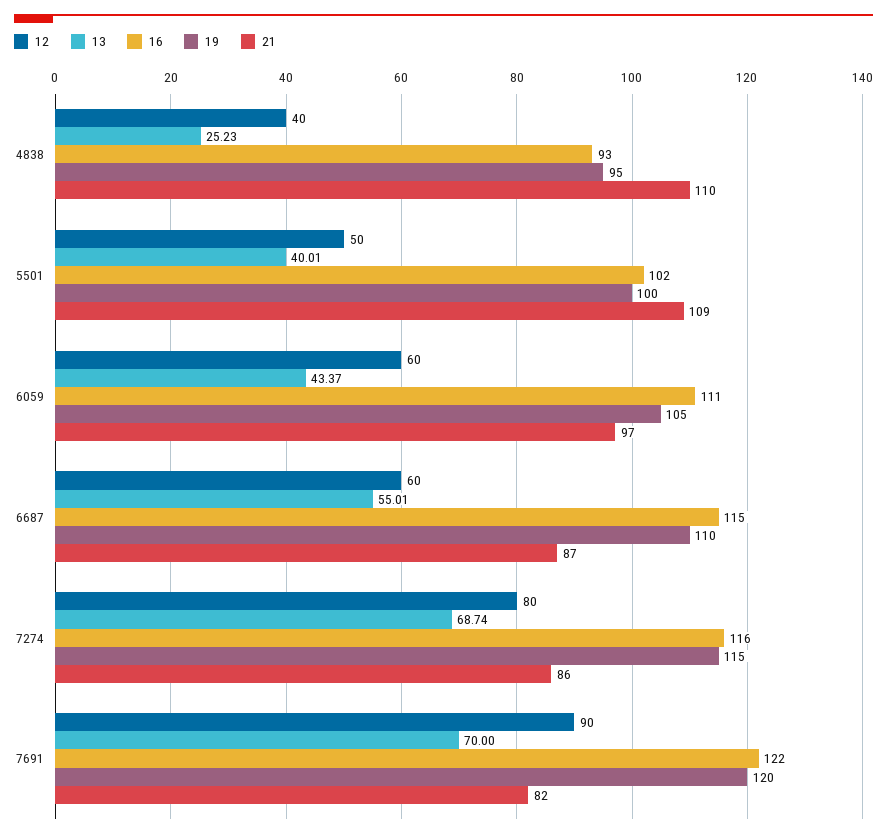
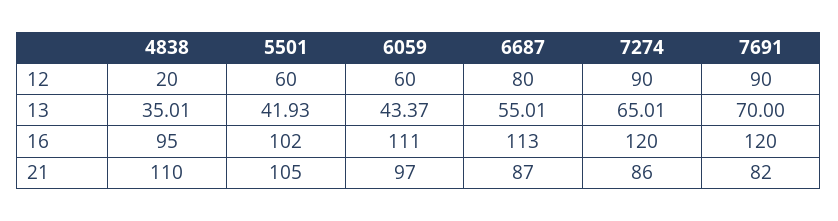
12, 4838: 40 -> 20
13, 4838: 25.23 -> 35.01
16, 4838: 93 -> 95
19, 4838: 95 -> none
12, 5501: 50 -> 60
13, 5501: 40.01 -> 41.93
19, 5501: 100 -> none
21, 5501: 109 -> 105
19, 6059: 105 -> none
12, 6687: 60 -> 80
16, 6687: 115 -> 113
19, 6687: 110 -> none
12, 7274: 80 -> 90
13, 7274: 68.74 -> 65.01
16, 7274: 116 -> 120
19, 7274: 115 -> none
16, 7691: 122 -> 120
19, 7691: 120 -> none

